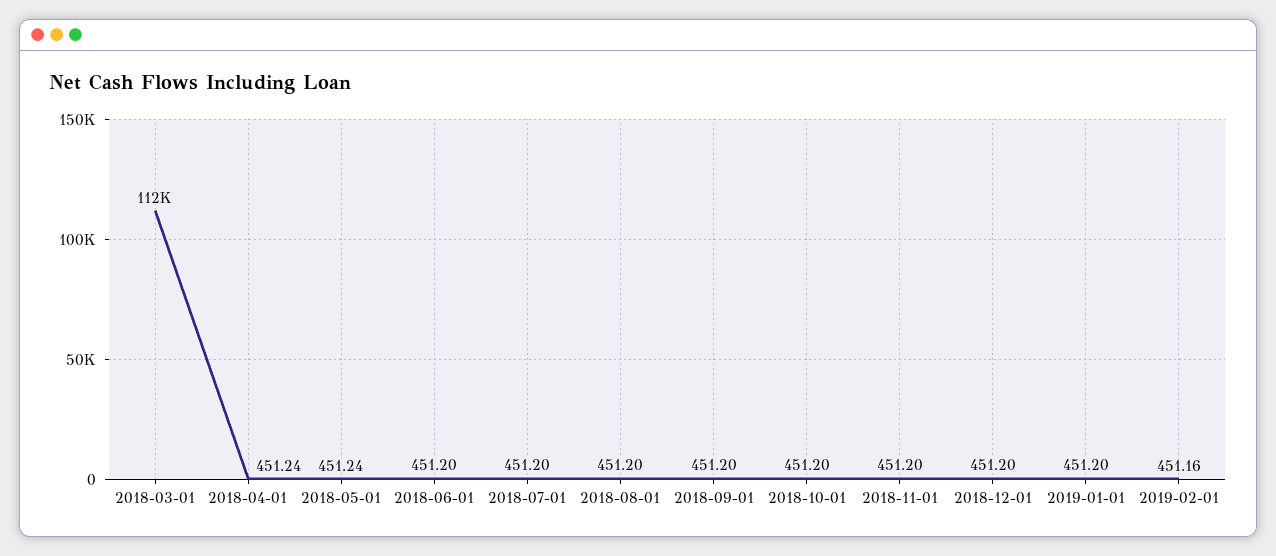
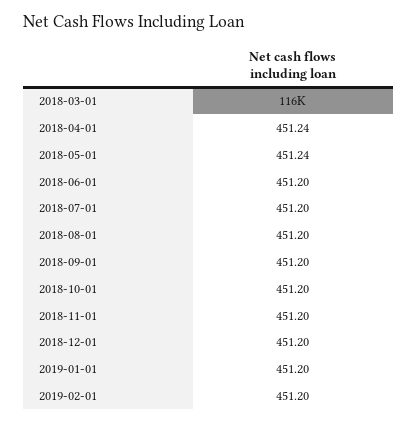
2018-03-01: 112000 -> 116000
2019-02-01: 451.16 -> 451.2

